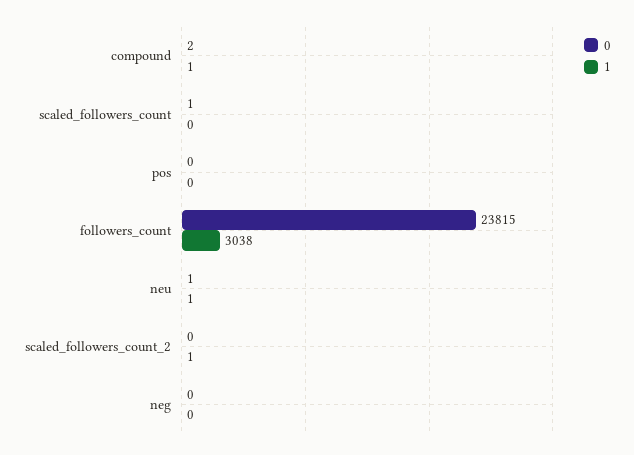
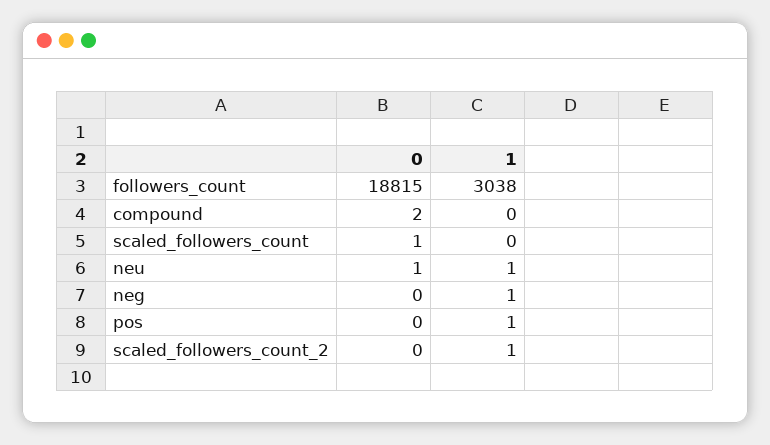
1, compound: 1 -> 0
1, pos: 0 -> 1
0, followers_count: 23815 -> 18815
1, neg: 0 -> 1

